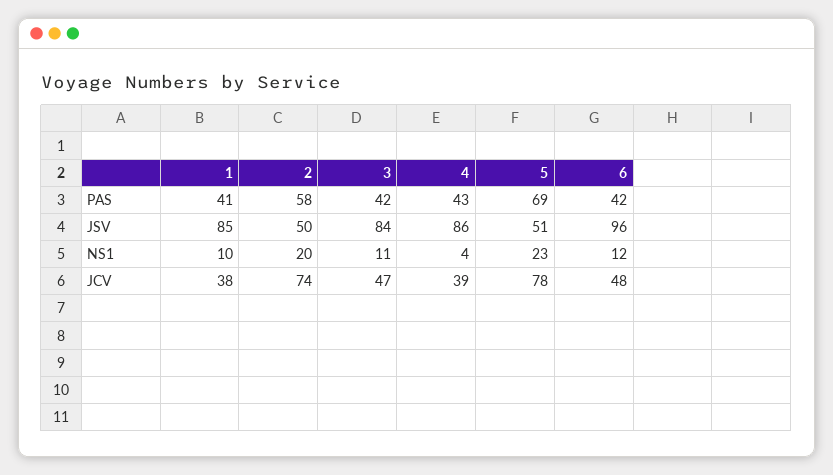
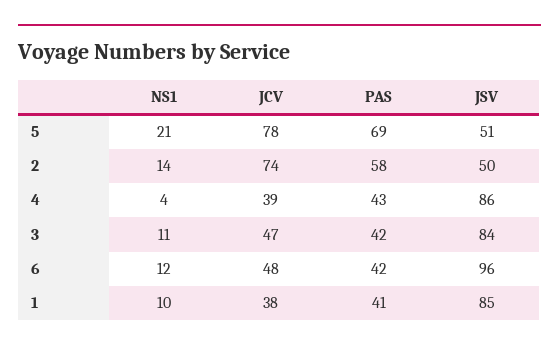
2, NS1: 20 -> 14
5, NS1: 23 -> 21

